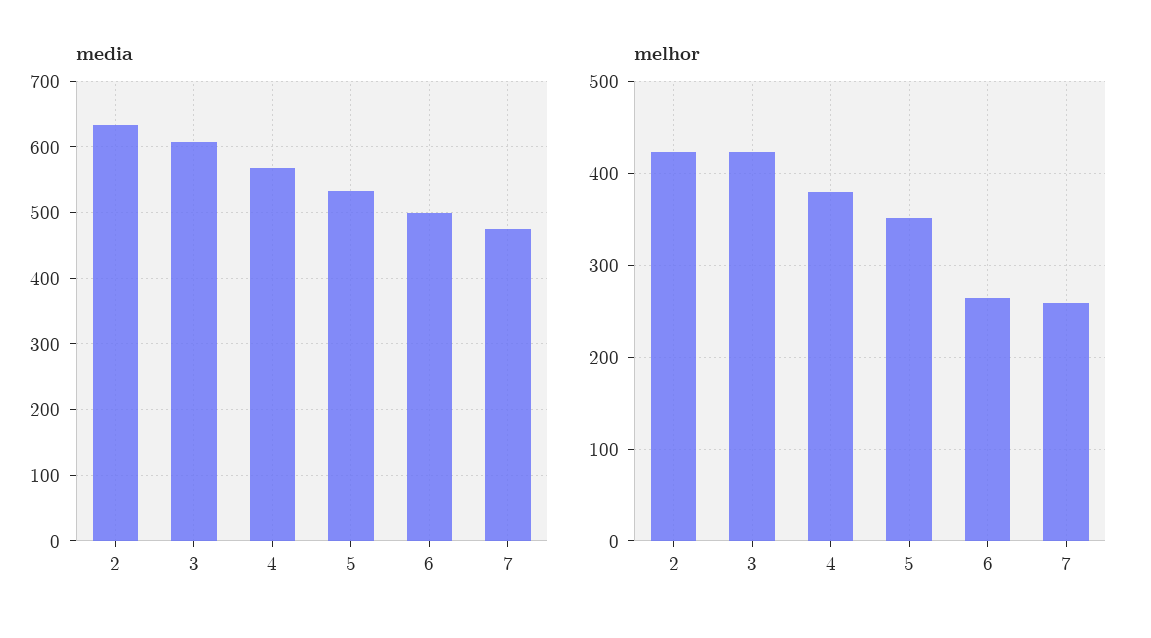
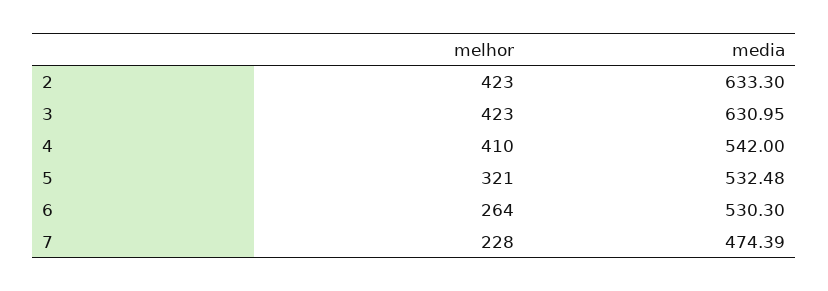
media, 3: 610 -> 630.95
media, 4: 570 -> 542
media, 6: 500 -> 530.3
melhor, 4: 380 -> 410
melhor, 5: 350 -> 321
melhor, 7: 260 -> 228

